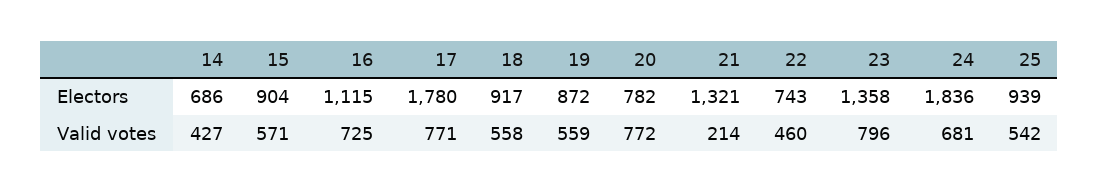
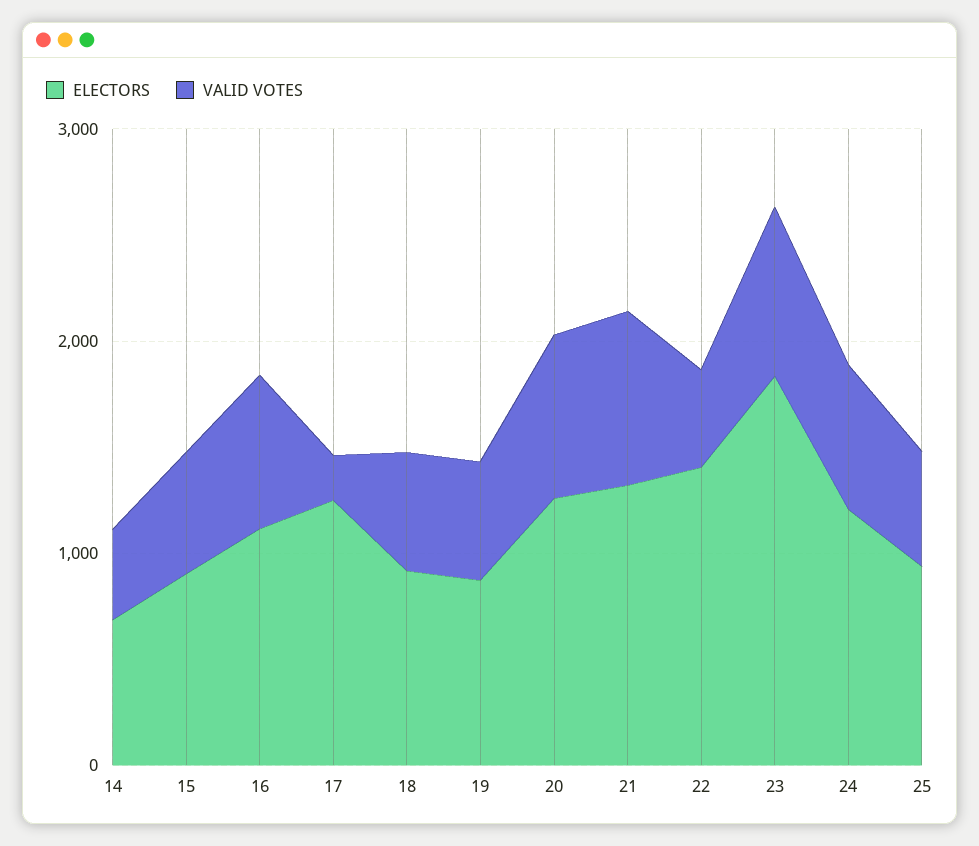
Electors, 17: 1780 -> 1200
Electors, 20: 782 -> 1200
Electors, 22: 743 -> 1400
Electors, 23: 1358 -> 1800
Electors, 24: 1836 -> 1200
Valid votes, 17: 771 -> 200
Valid votes, 21: 214 -> 800

